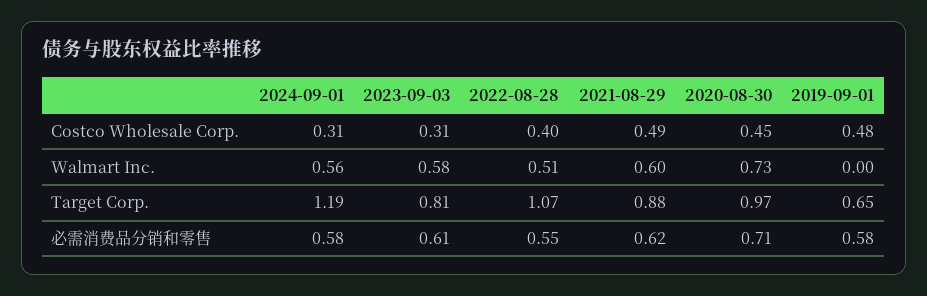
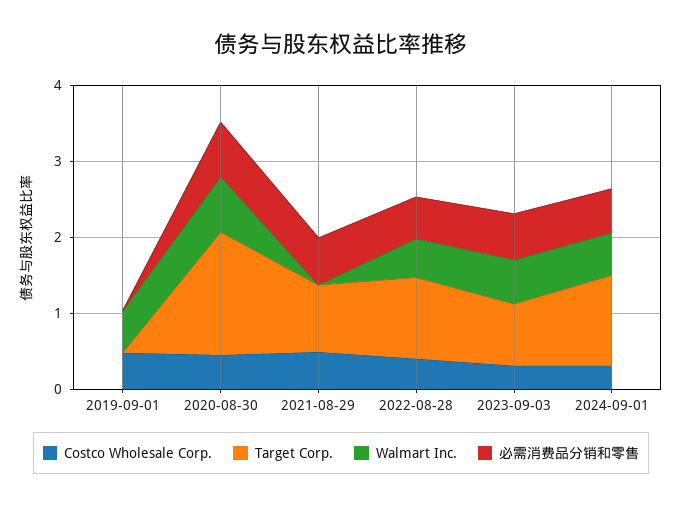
Walmart Inc., 2021-08-29: 0.6 -> 0
Walmart Inc., 2019-09-01: 0 -> 0.6
Target Corp., 2020-08-30: 0.97 -> 1.6
Target Corp., 2019-09-01: 0.65 -> 0
必需消费品分销和零售, 2019-09-01: 0.58 -> 0

